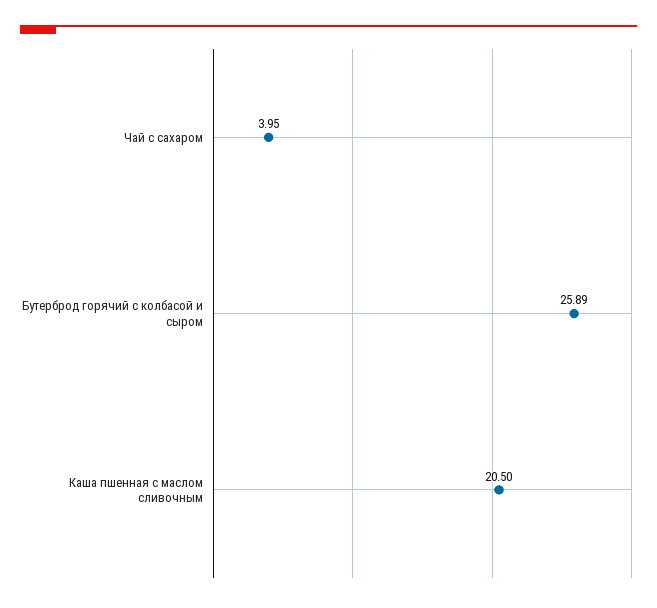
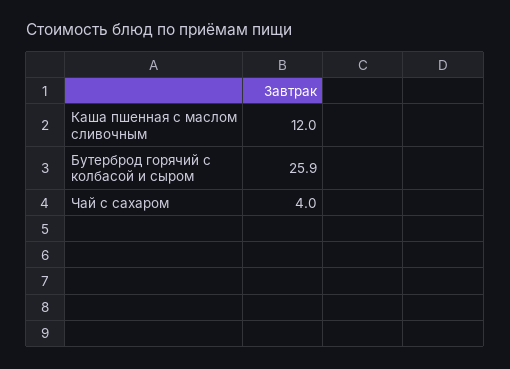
Каша пшенная с маслом сливочным: 20.5 -> 12

